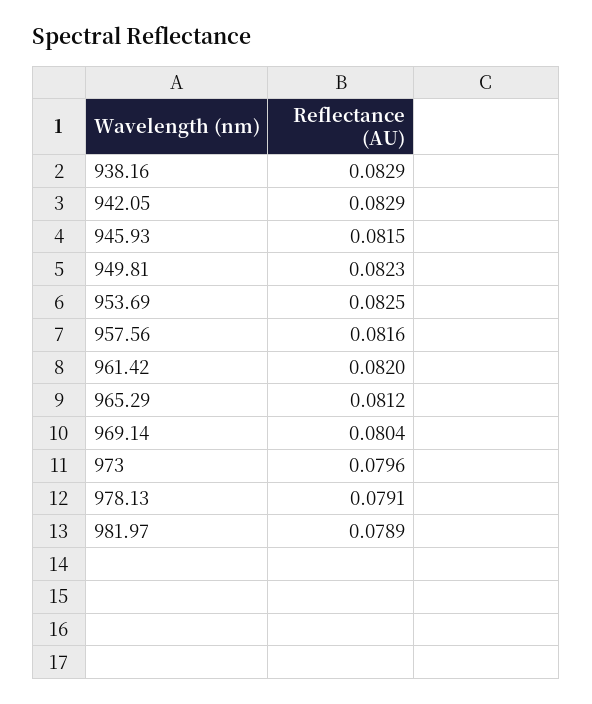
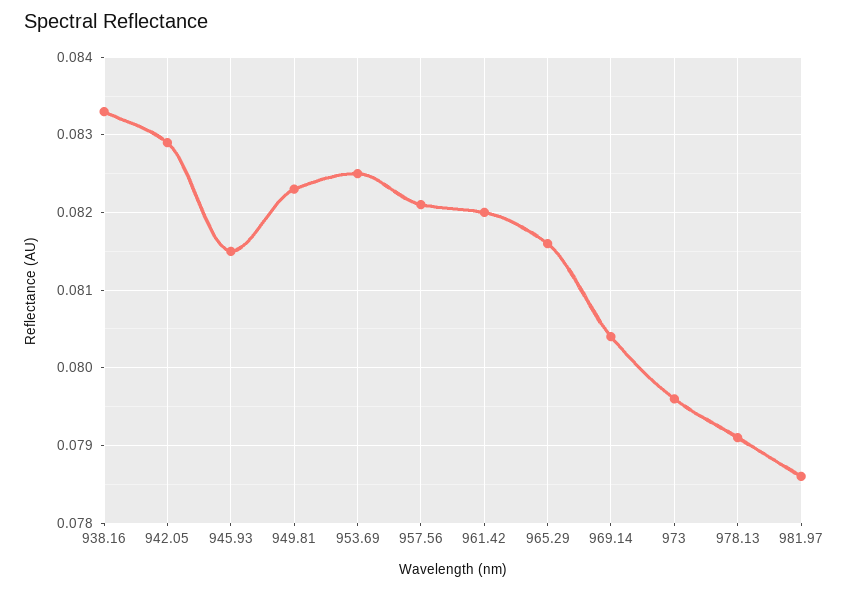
938.16: 0.0829 -> 0.0833
957.56: 0.0816 -> 0.0821
965.29: 0.0812 -> 0.0816
981.97: 0.0789 -> 0.0786

